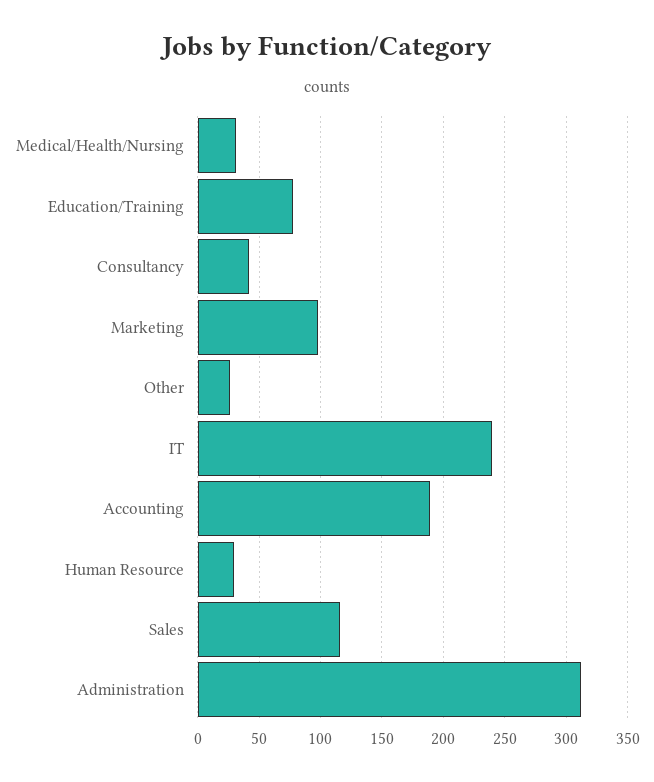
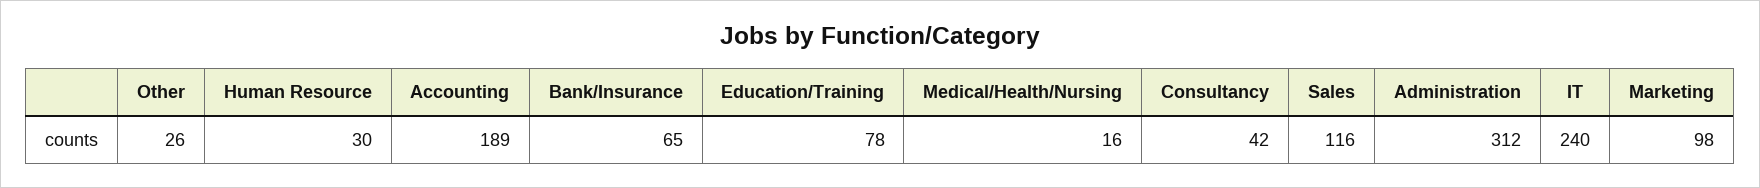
Medical/Health/Nursing: 30 -> 16
Bank/Insurance: none -> 65

